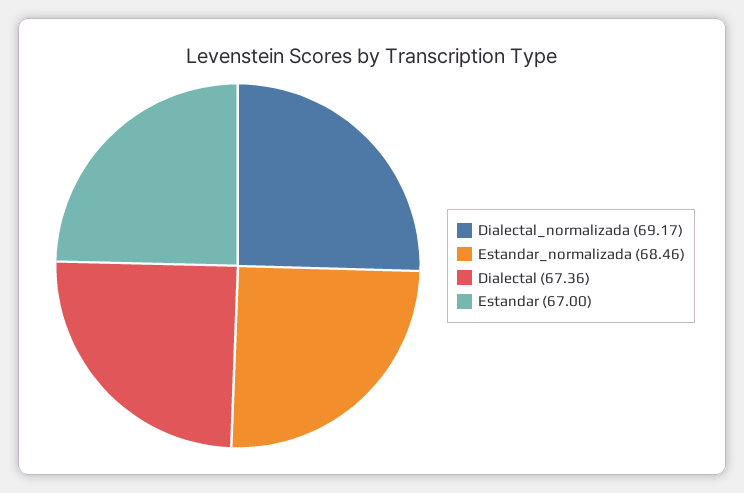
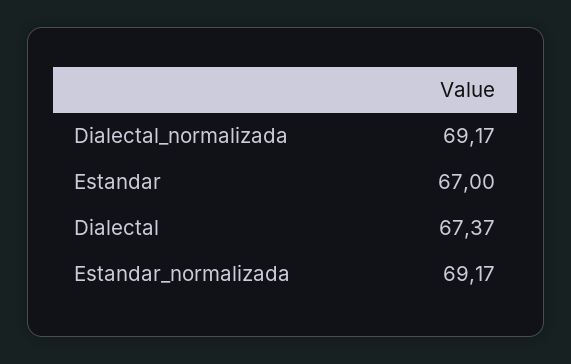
Estandar_normalizada: 68.46 -> 69.17
Dialectal: 67.36 -> 67.37

